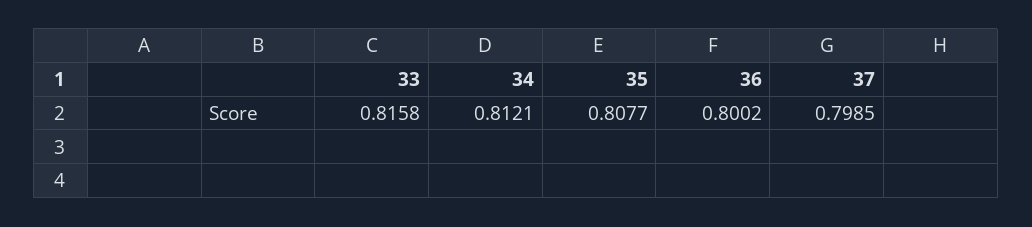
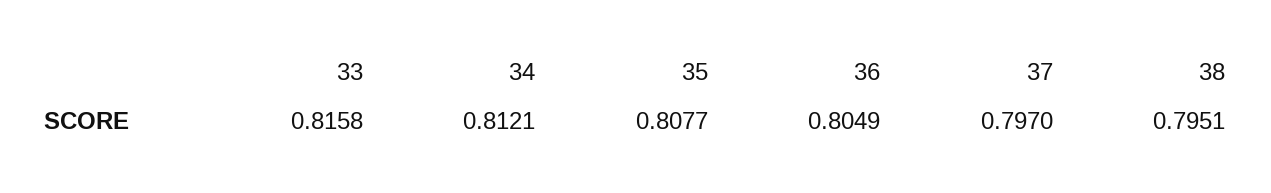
36: 0.8002 -> 0.8049
37: 0.7985 -> 0.797
38: none -> 0.7951

